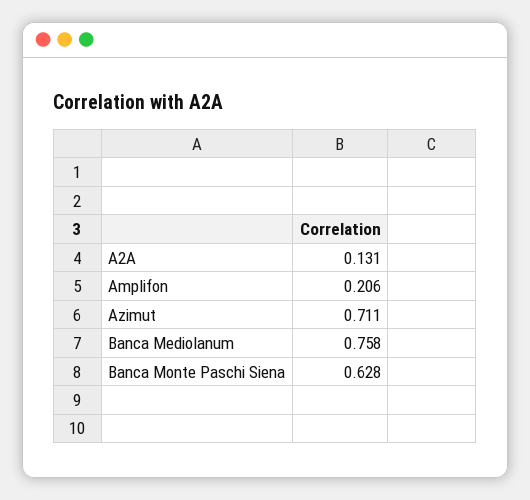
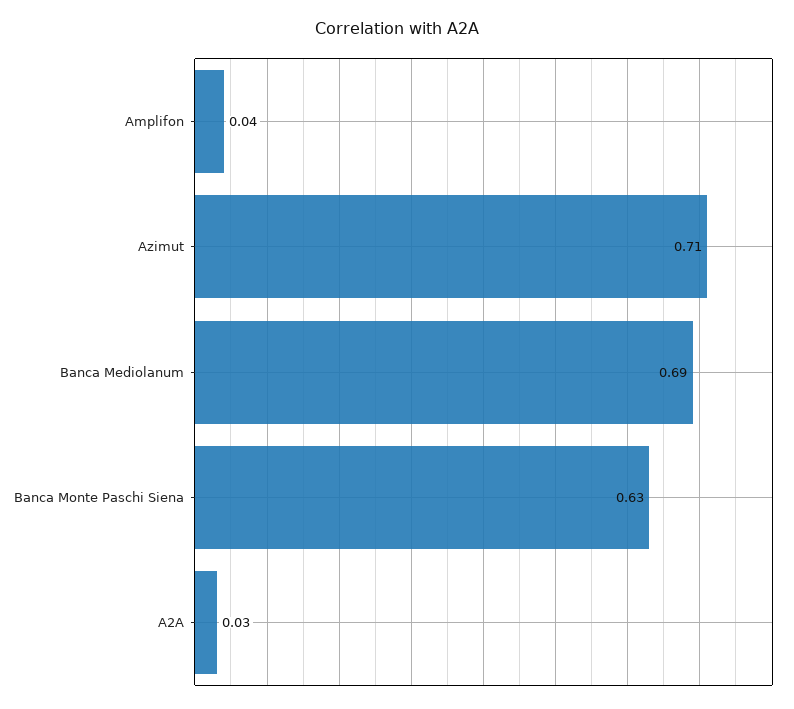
A2A: 0.131 -> 0.03
Amplifon: 0.206 -> 0.04
Banca Mediolanum: 0.758 -> 0.69

